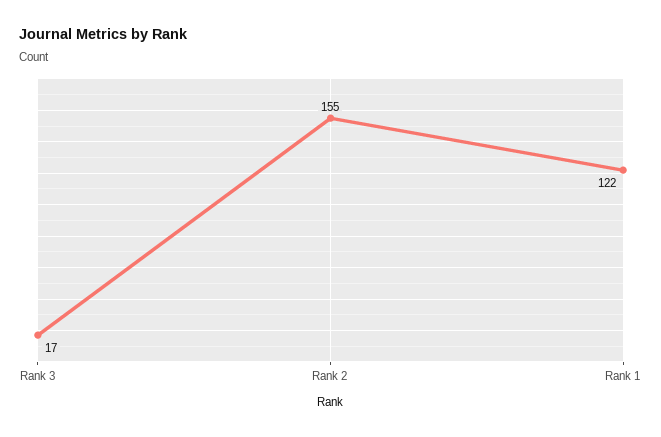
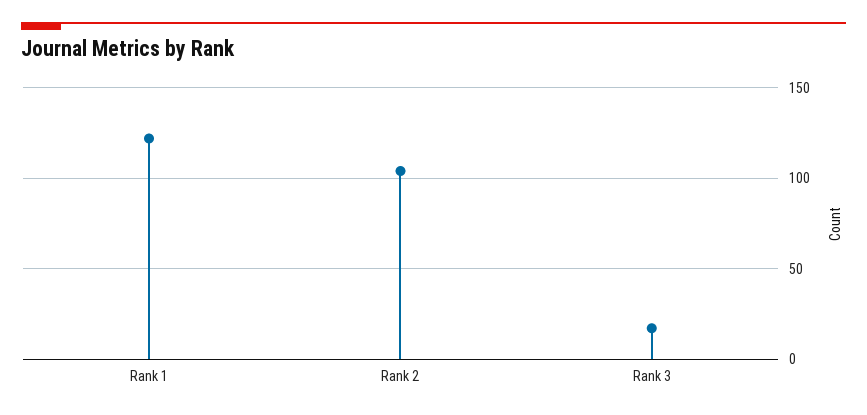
Rank 2: 155 -> 105

